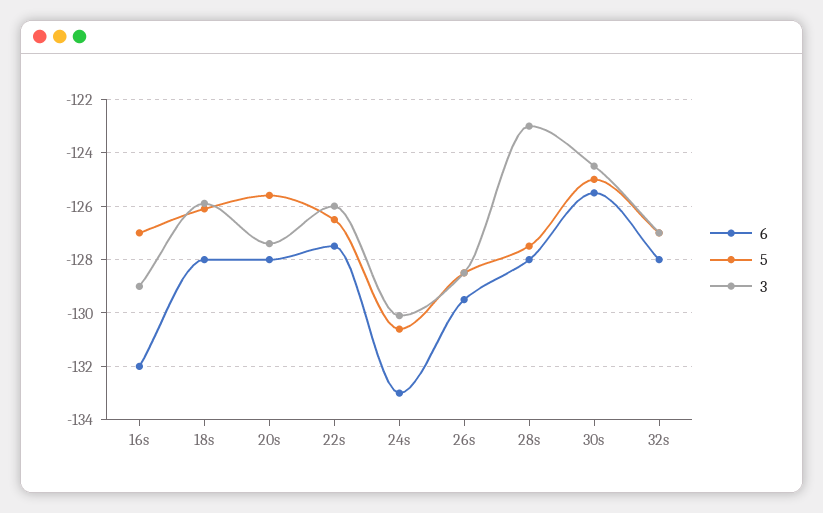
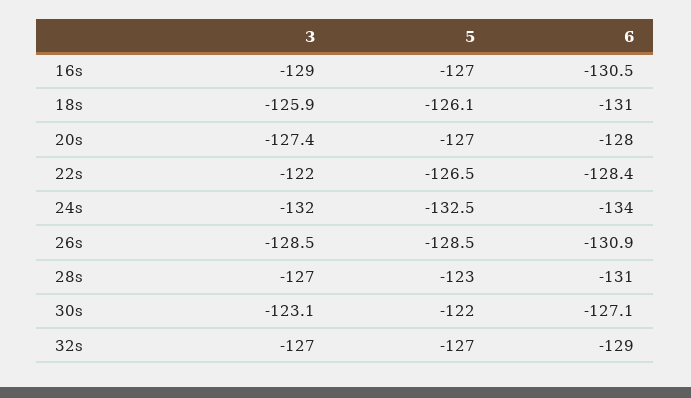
6, 16s: -132 -> -130.5
6, 18s: -128 -> -131
5, 20s: -125.5 -> -127
6, 22s: -127.5 -> -128.4
3, 22s: -126 -> -122
6, 24s: -133 -> -134
5, 24s: -130.5 -> -132.5
3, 24s: -130 -> -132
6, 26s: -129.5 -> -130.9
6, 28s: -128 -> -131
5, 28s: -127.5 -> -123
3, 28s: -123 -> -127
6, 30s: -125.5 -> -127.1
5, 30s: -125 -> -122
3, 30s: -124.5 -> -123.1
6, 32s: -128 -> -129

